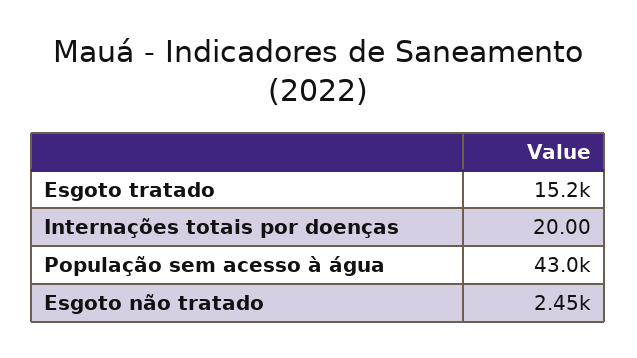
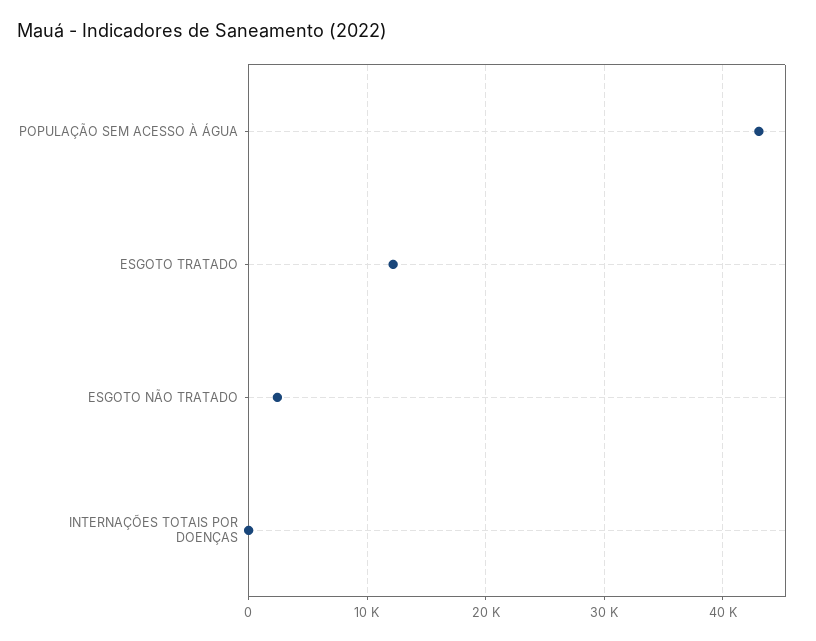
Esgoto tratado: 15200 -> 12000

